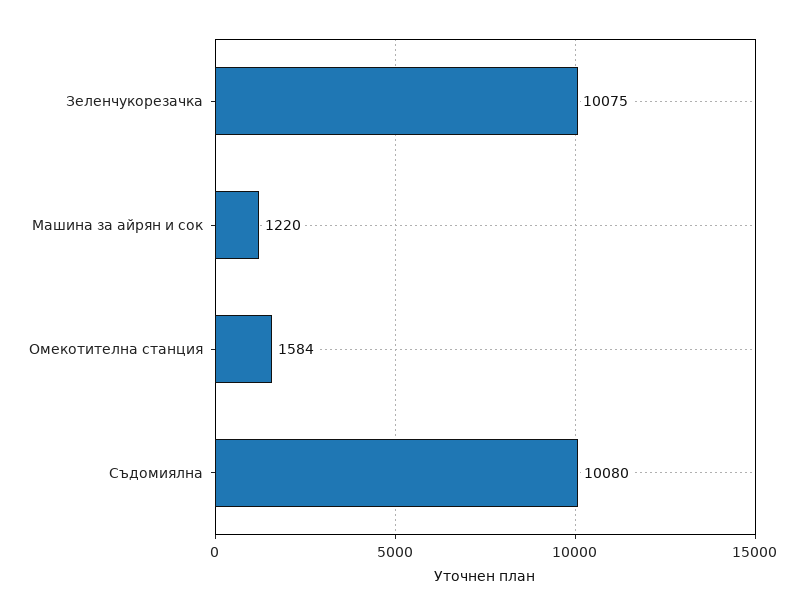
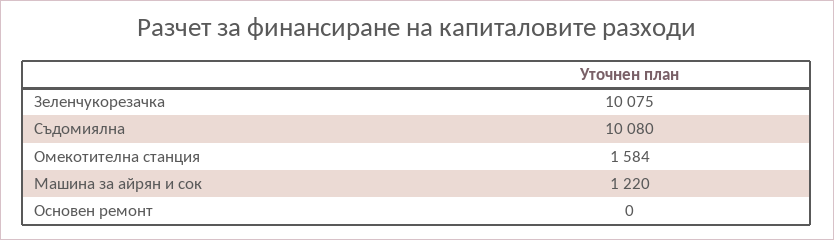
Основен ремонт: none -> 0

